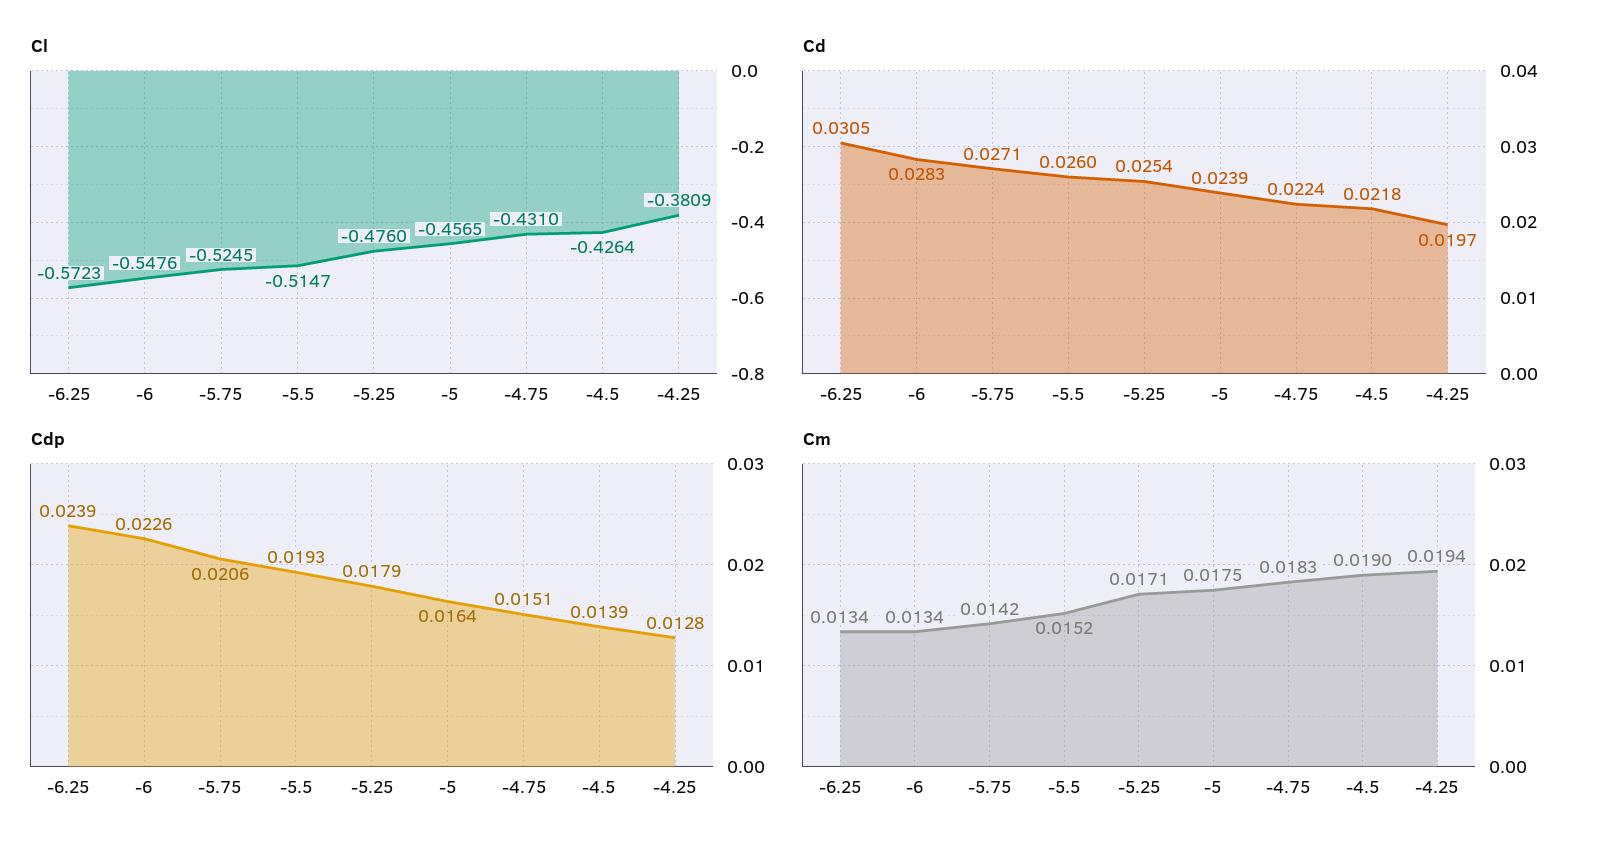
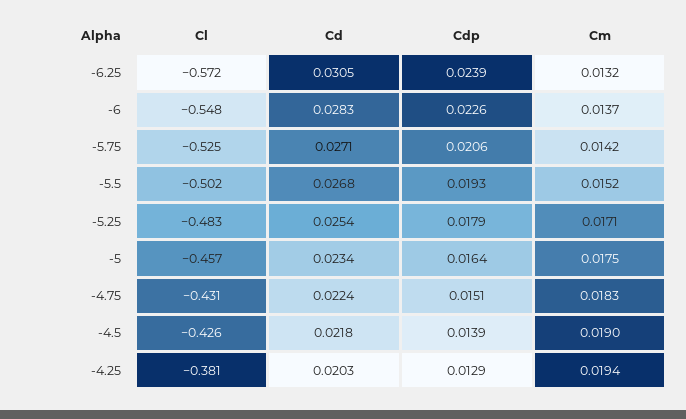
Cl, -5.5: -0.5147 -> -0.502
Cl, -5.25: -0.476 -> -0.483
Cd, -5.5: 0.026 -> 0.0268
Cd, -5: 0.0239 -> 0.0234
Cd, -4.25: 0.0197 -> 0.0203
Cdp, -4.25: 0.0128 -> 0.0129
Cm, -6.25: 0.0134 -> 0.0132
Cm, -6: 0.0134 -> 0.0137

